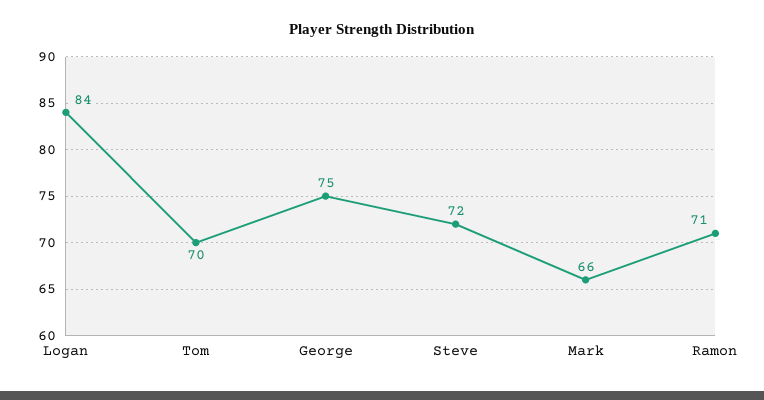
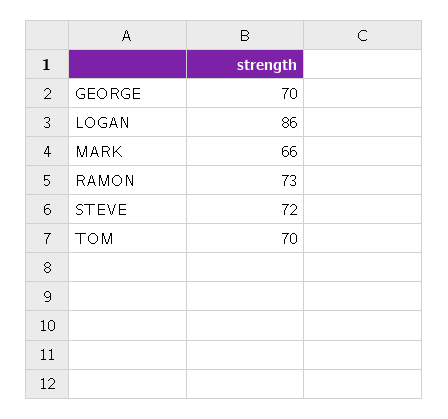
Logan: 84 -> 86
George: 75 -> 70
Ramon: 71 -> 73

